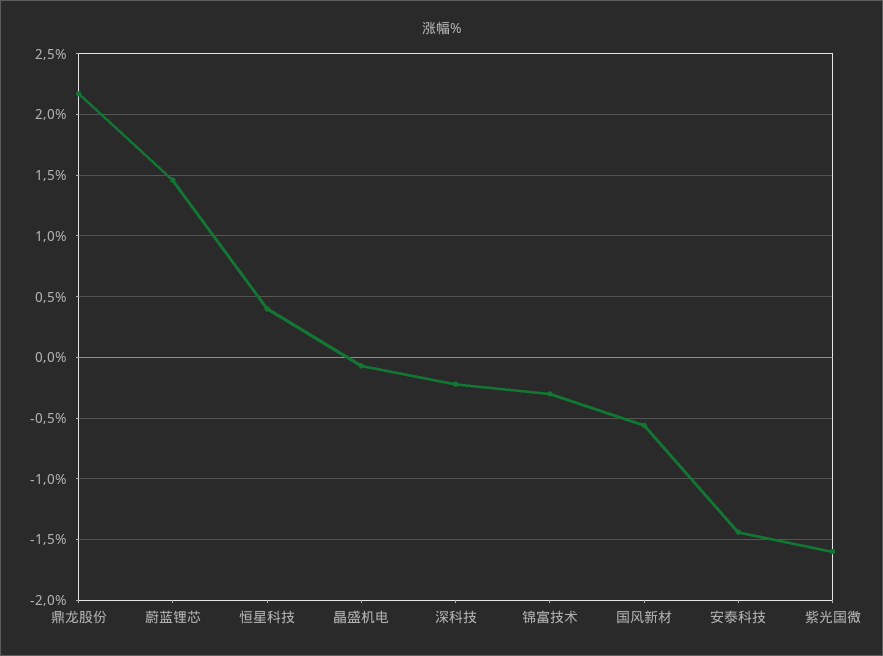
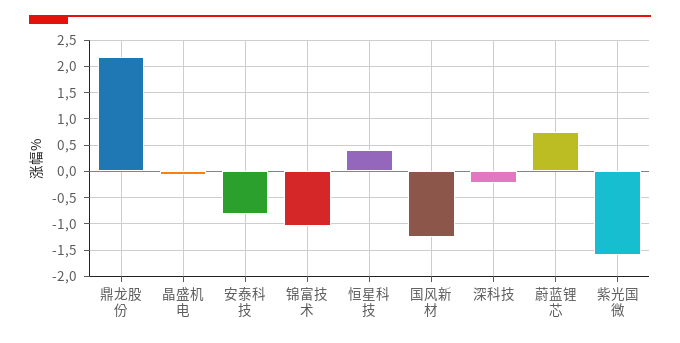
蔚蓝锂芯: 1.45 -> 0.75
锦富技术: -0.3 -> -1
国风新材: -0.55 -> -1.25
安泰科技: -1.45 -> -0.75

